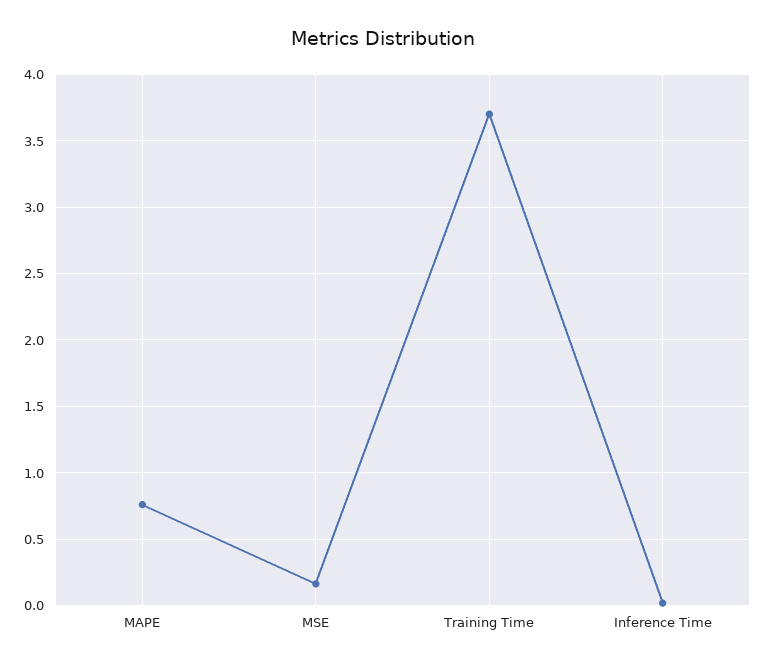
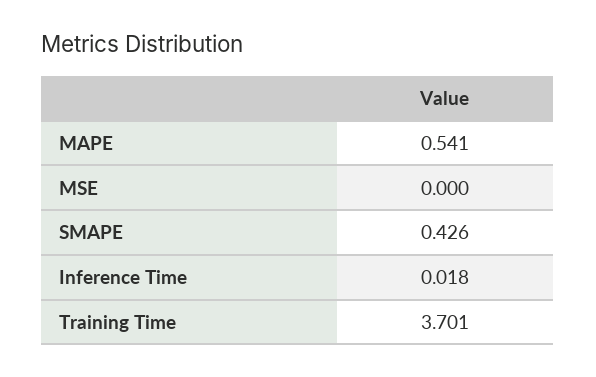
MAPE: 0.75 -> 0.541
MSE: 0.15 -> 0
SMAPE: none -> 0.426

